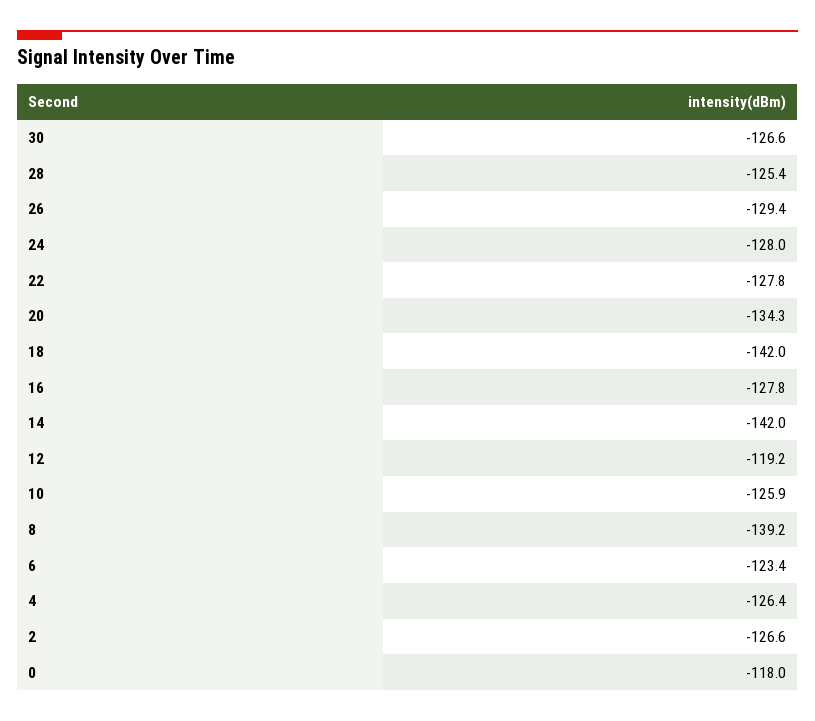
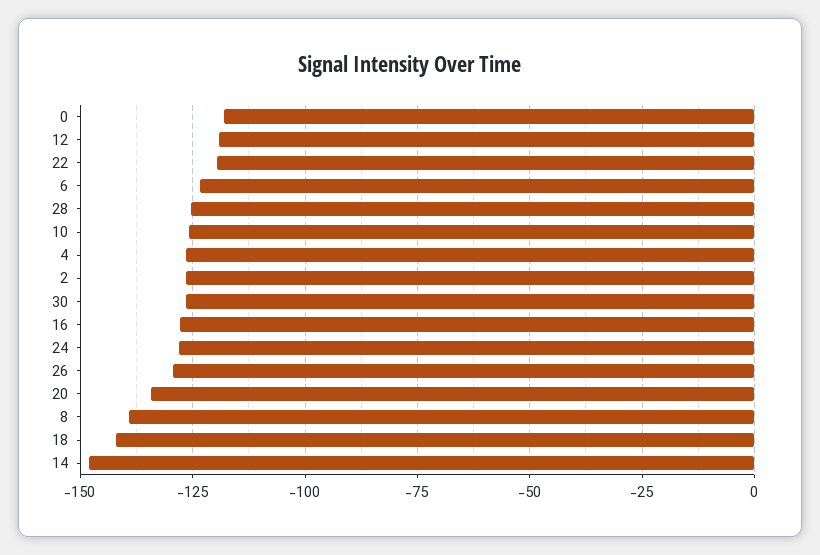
22: -127.8 -> -120
14: -142 -> -147.5

